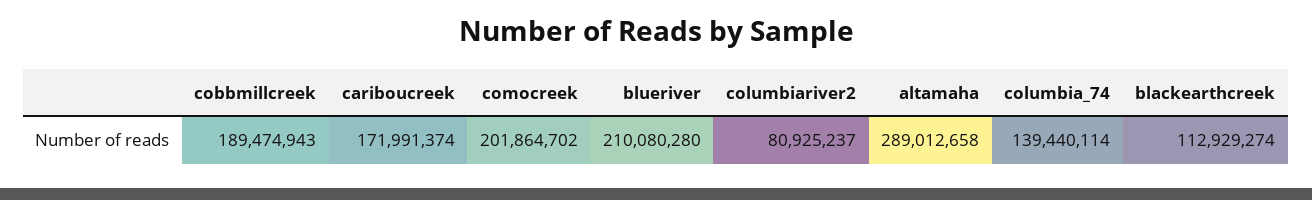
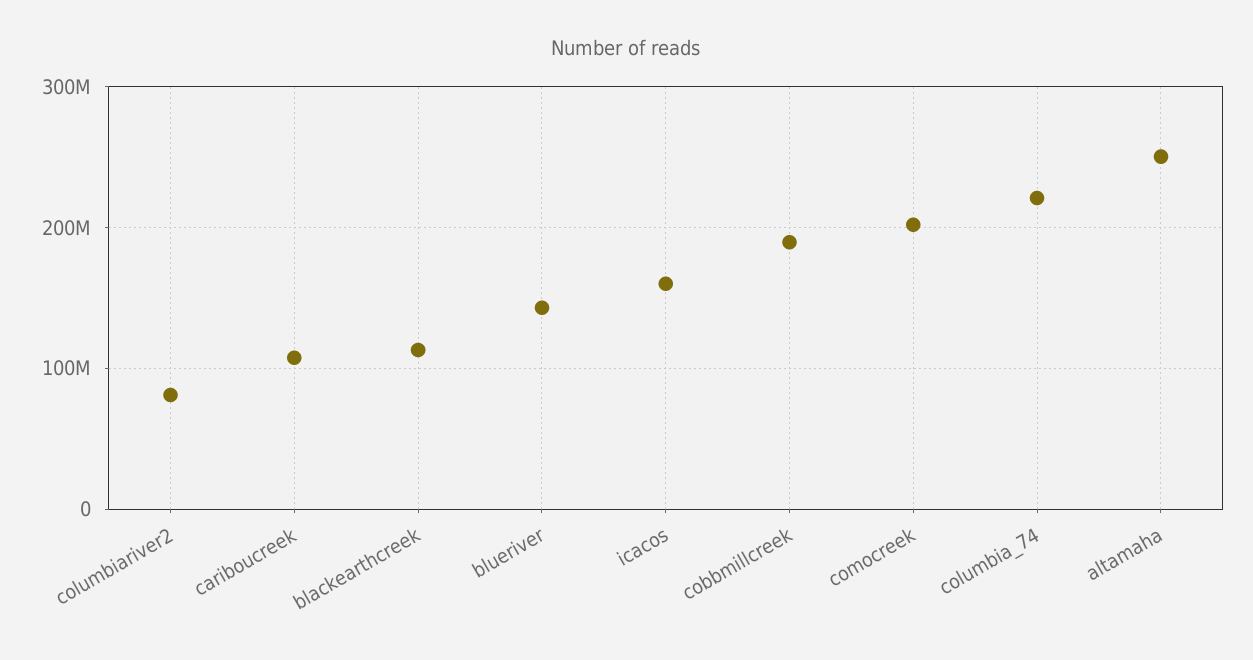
cariboucreek: 171991374 -> 110000000
blueriver: 210080280 -> 140000000
altamaha: 289012658 -> 250000000
columbia_74: 139440114 -> 220000000
icacos: none -> 160000000

